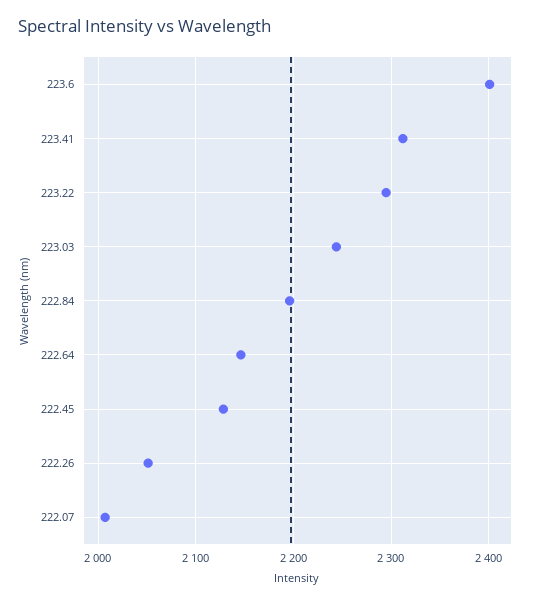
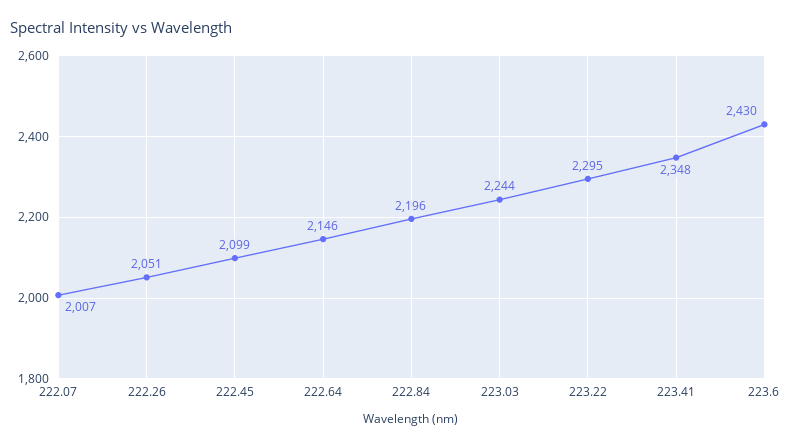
223.6: 2400 -> 2430
223.41: 2310 -> 2348
222.45: 2130 -> 2099

